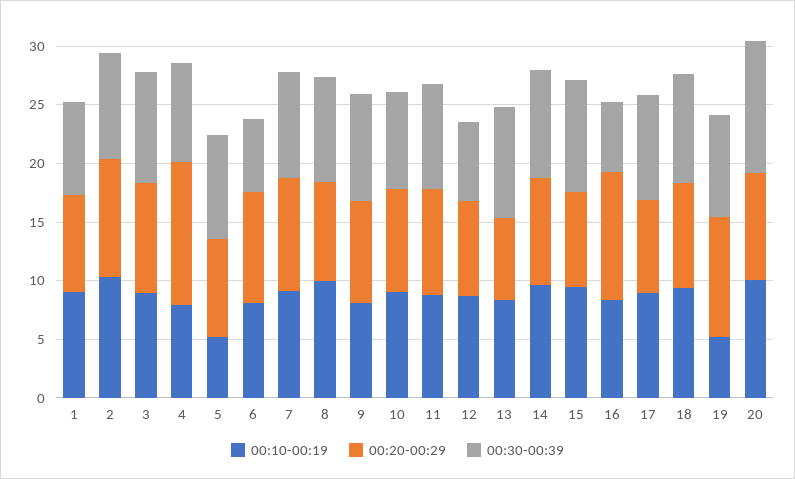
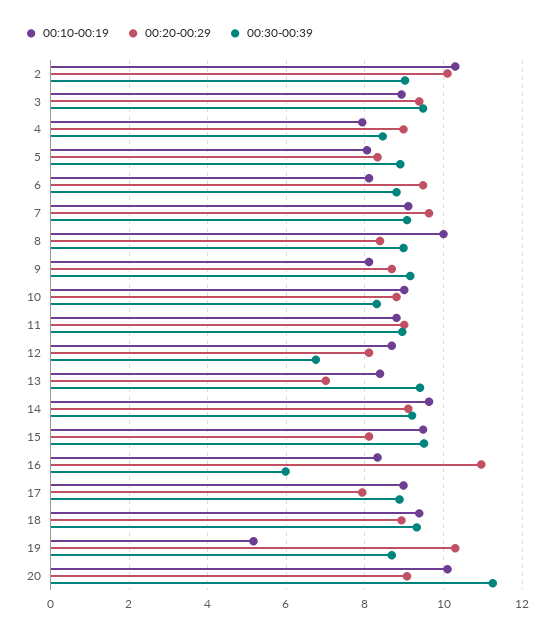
00:10-00:19, 1: 9 -> none
00:20-00:29, 1: 8 -> none
00:30-00:39, 1: 8 -> none
00:20-00:29, 4: 12 -> 9
00:10-00:19, 5: 5 -> 8
00:30-00:39, 6: 6 -> 8.8

